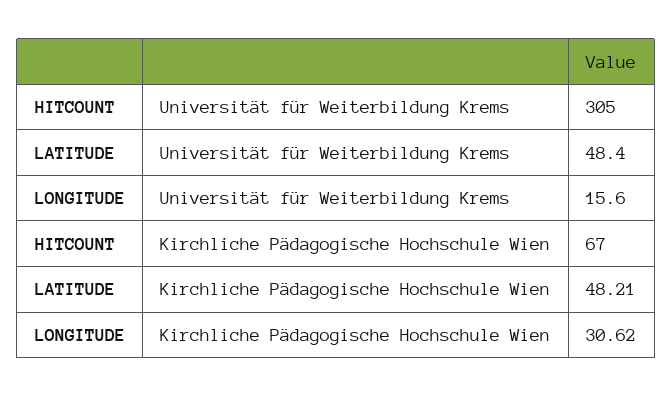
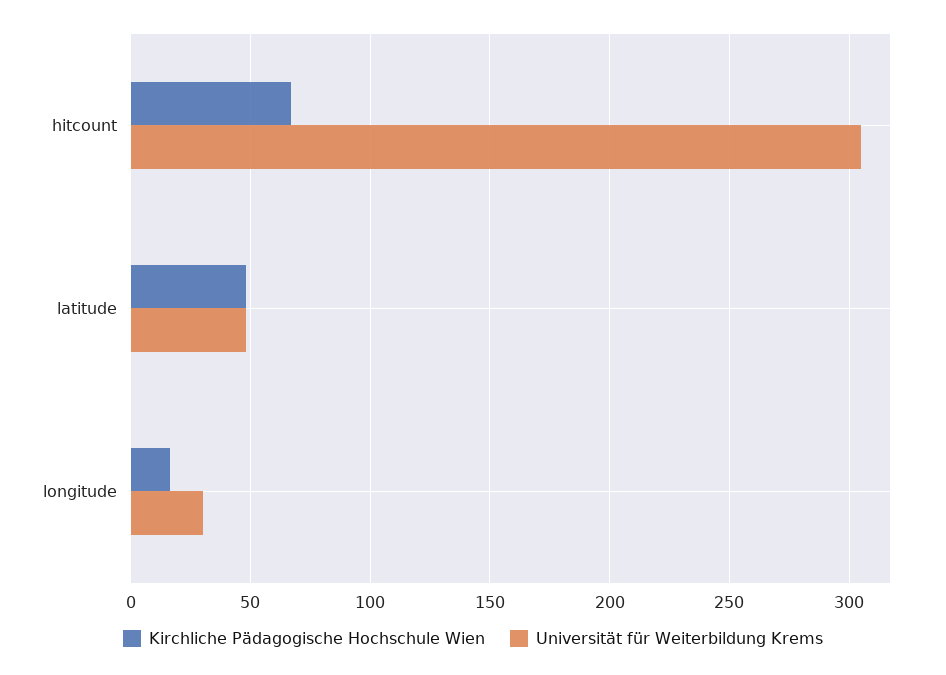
Universität für Weiterbildung Krems, LONGITUDE: 15.6 -> 30
Kirchliche Pädagogische Hochschule Wien, LONGITUDE: 30.62 -> 15

